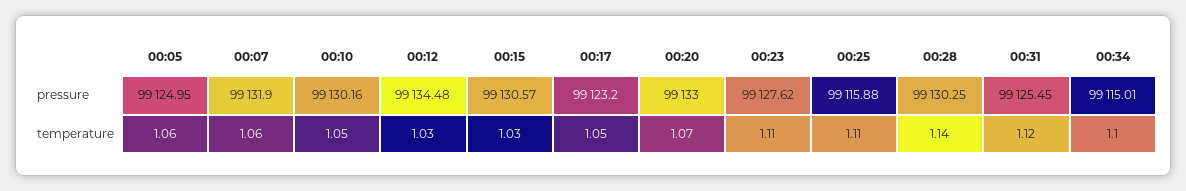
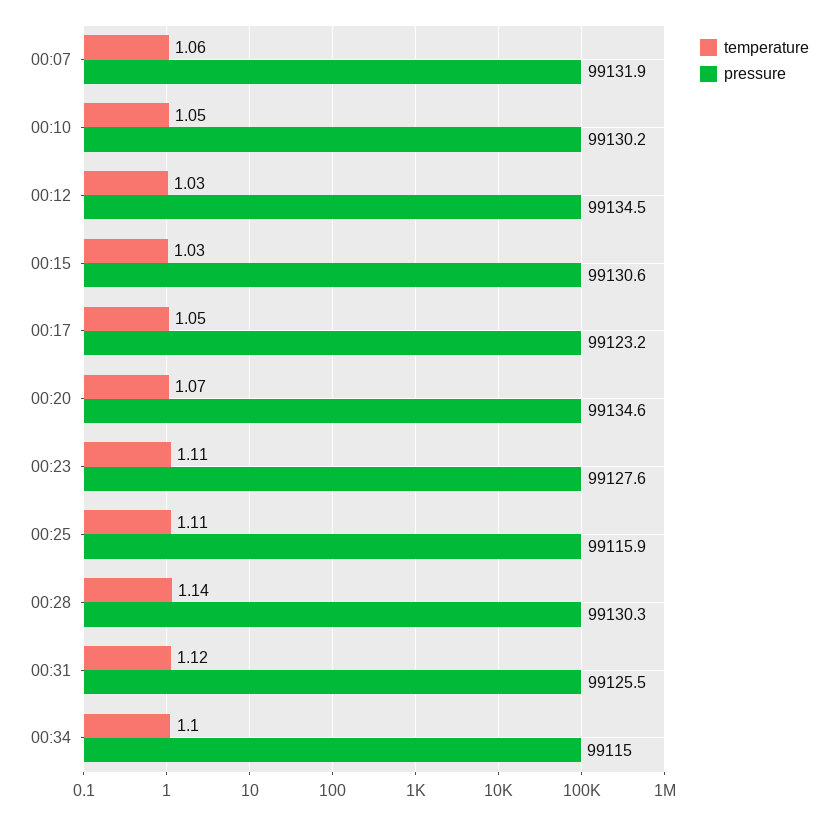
pressure, 00:05: 99124.95 -> none
pressure, 00:20: 99133 -> 99134.6
temperature, 00:05: 1.06 -> none

